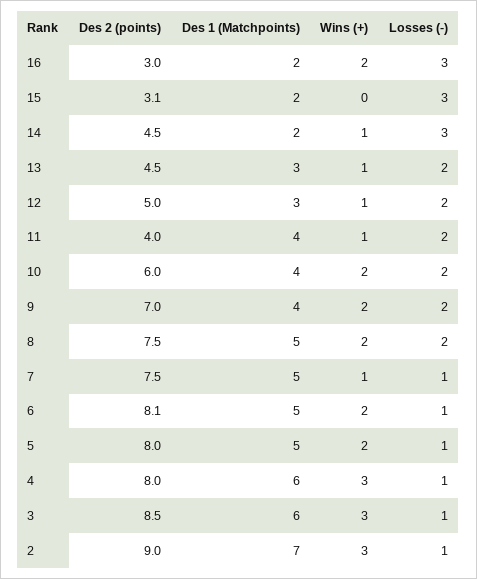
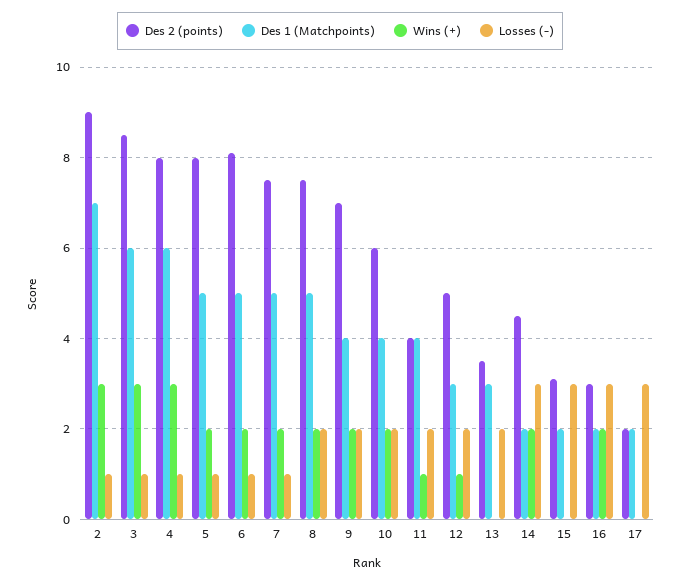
Wins (+), 14: 1 -> 2
Des 2 (points), 13: 4.5 -> 3.5
Wins (+), 13: 1 -> 0
Wins (+), 7: 1 -> 2
Des 2 (points), 17: none -> 2
Des 1 (Matchpoints), 17: none -> 2
Wins (+), 17: none -> 0
Losses (-), 17: none -> 3

